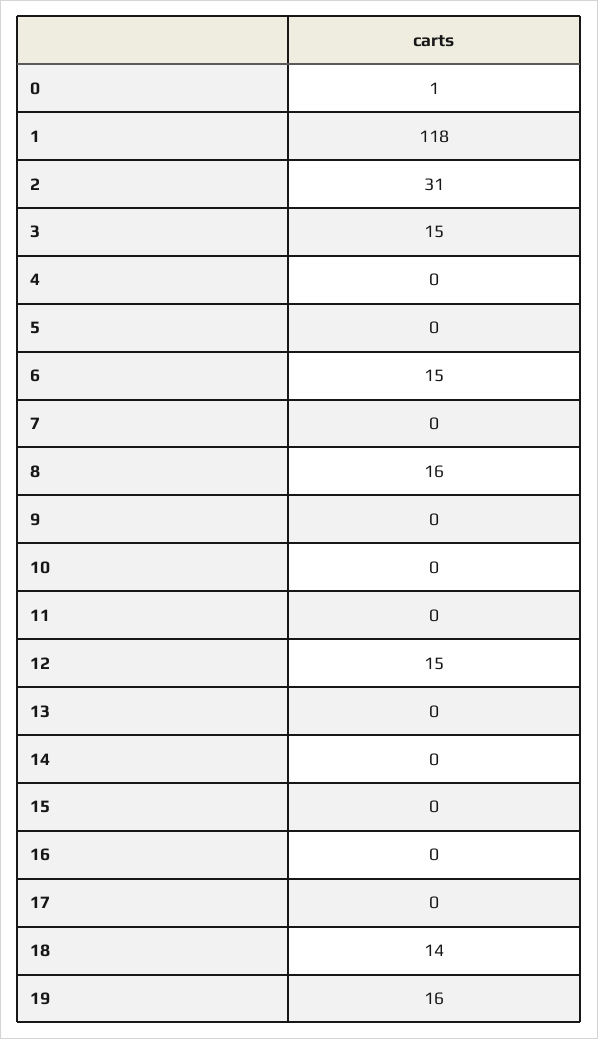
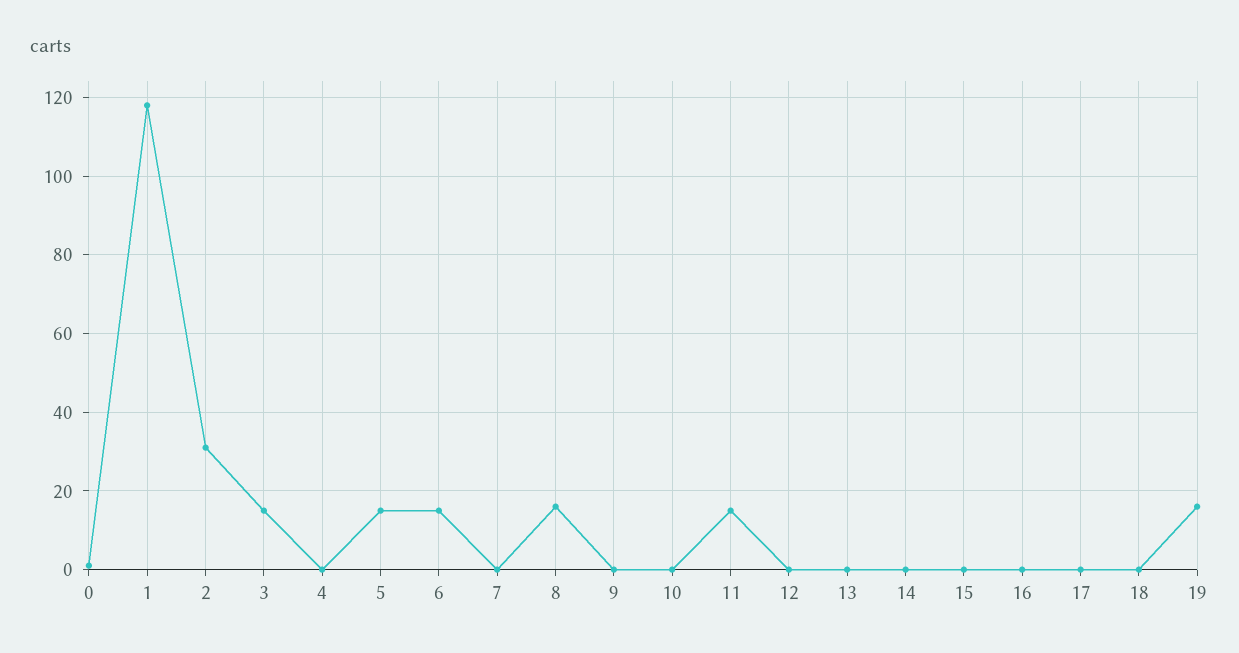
5: 0 -> 15
11: 0 -> 15
12: 15 -> 0
18: 14 -> 0

